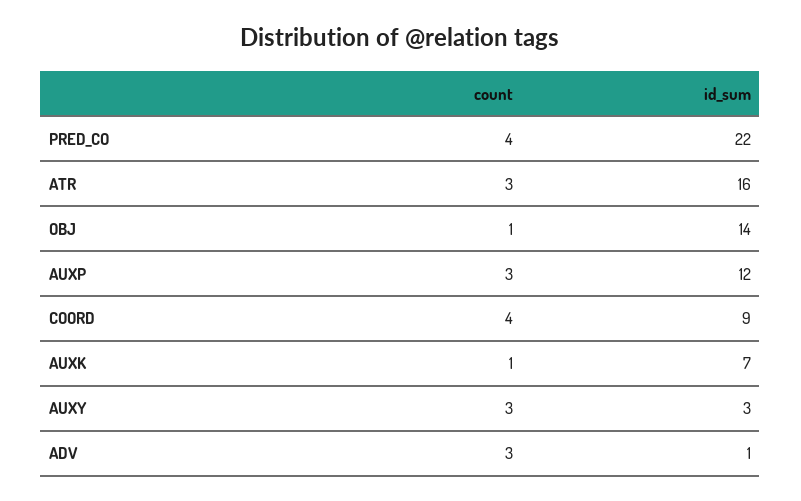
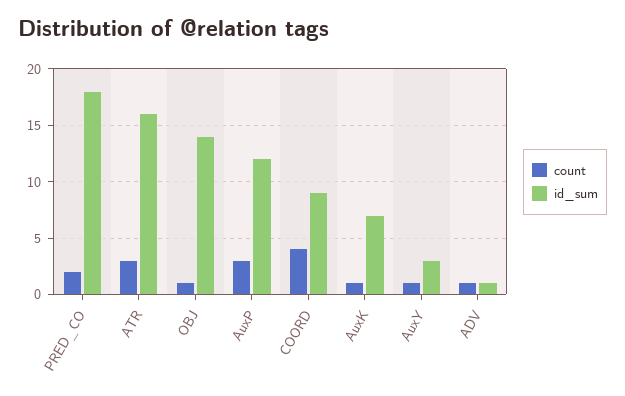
count, PRED_CO: 4 -> 2
id_sum, PRED_CO: 22 -> 18
count, AUXY: 3 -> 1
count, ADV: 3 -> 1

